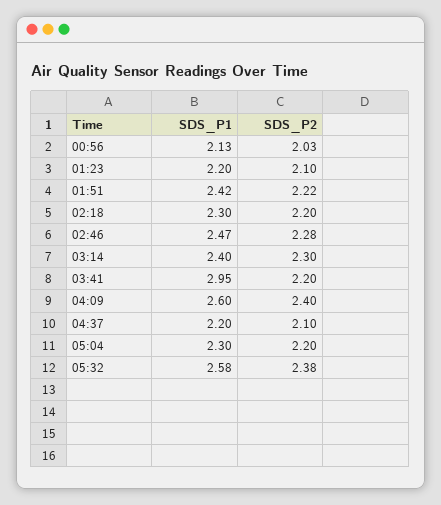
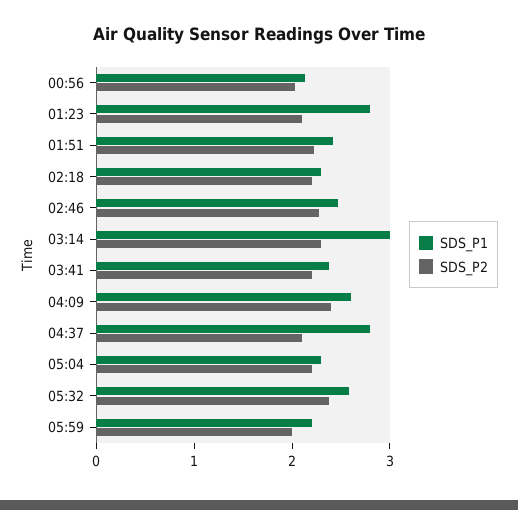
SDS_P1, 01:23: 2.2 -> 2.8
SDS_P1, 03:14: 2.4 -> 3
SDS_P1, 03:41: 2.95 -> 2.4
SDS_P1, 04:37: 2.2 -> 2.8
SDS_P1, 05:59: none -> 2.2
SDS_P2, 05:59: none -> 2

